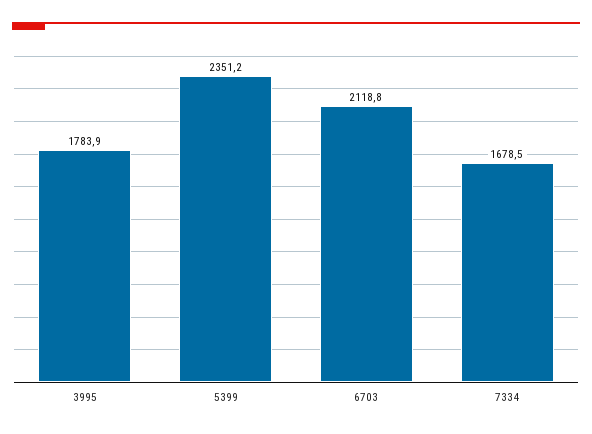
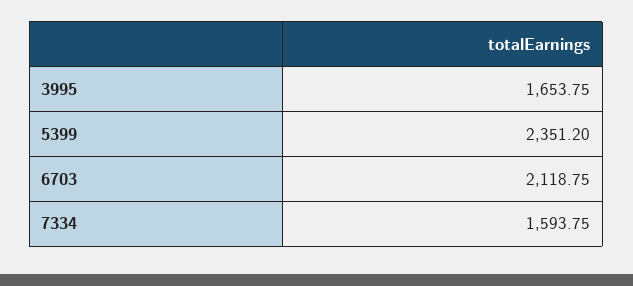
3995: 1783.9 -> 1653.75
7334: 1678.5 -> 1593.75

